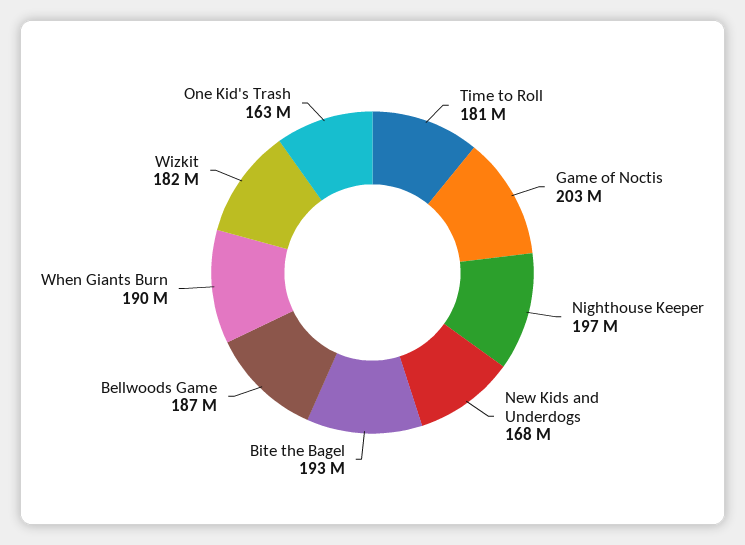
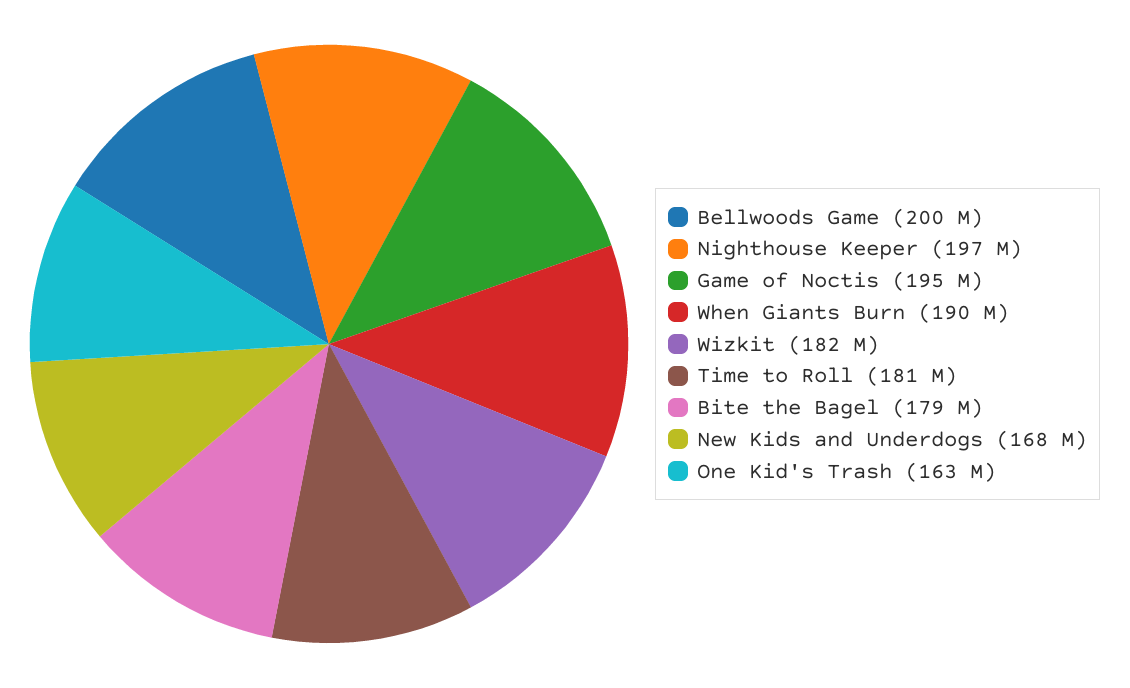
Game of Noctis: 203000000 -> 195000000
Bite the Bagel: 193000000 -> 179000000
Bellwoods Game: 187000000 -> 200000000

